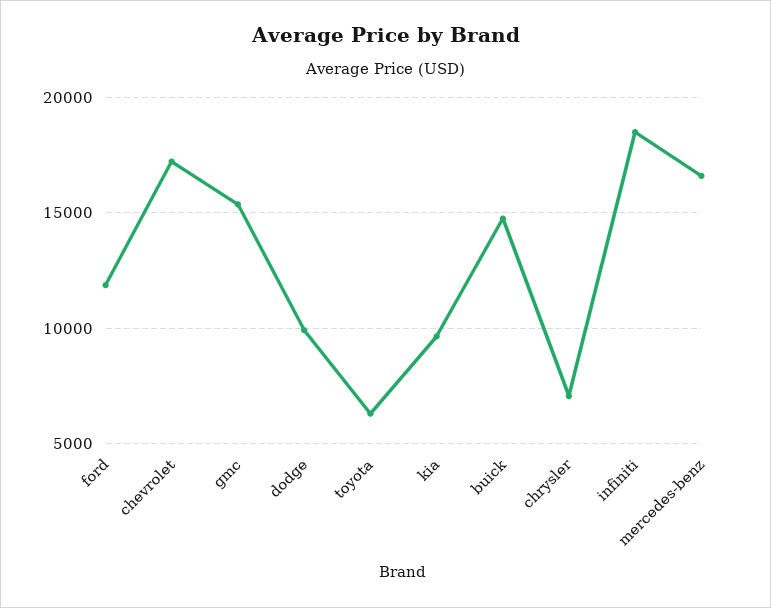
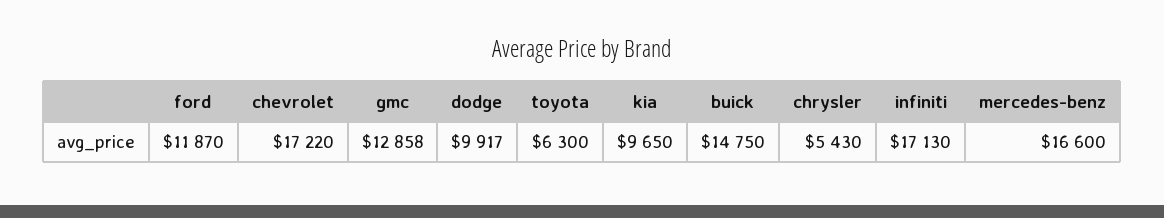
gmc: 15500 -> 12858
chrysler: 7000 -> 5430
infiniti: 18500 -> 17130

